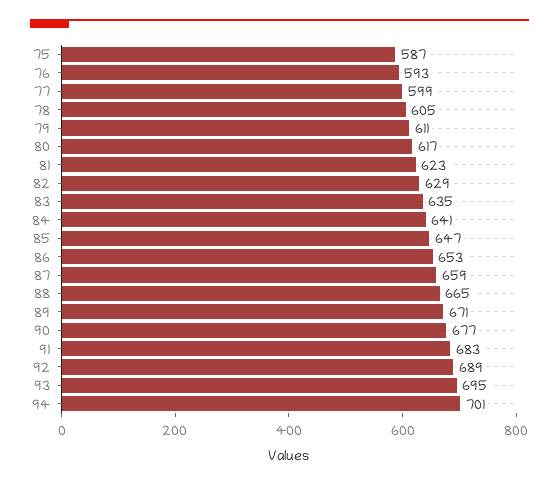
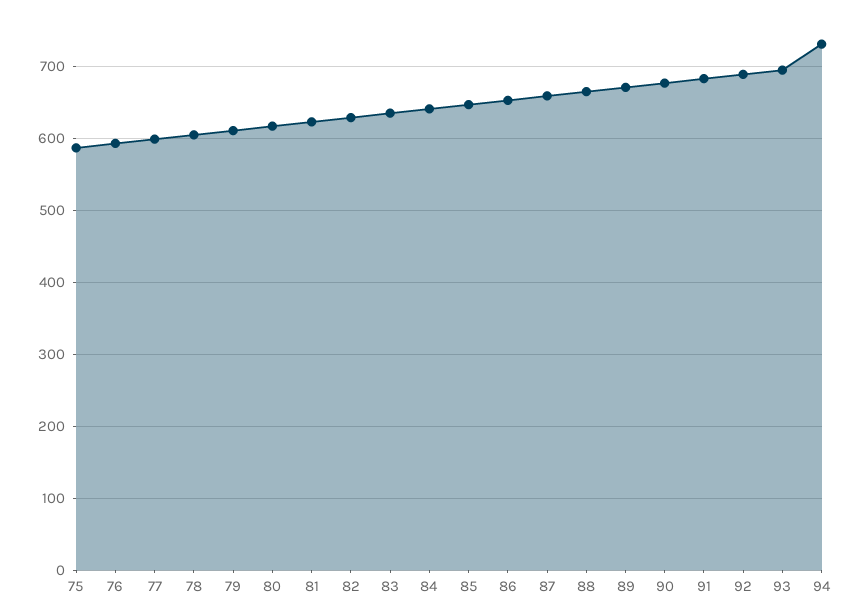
94: 701 -> 730

